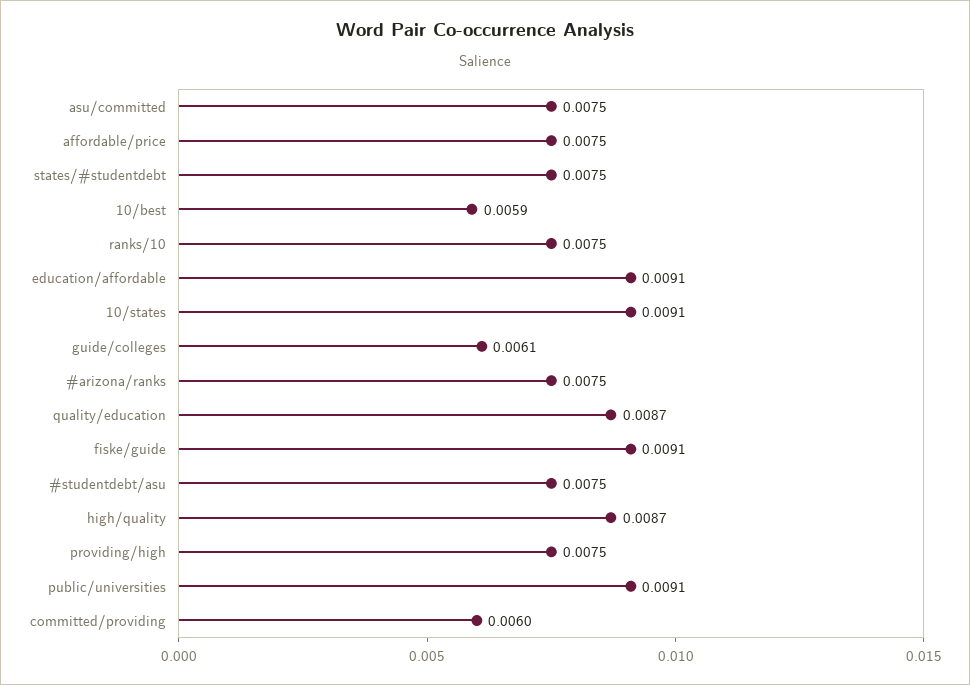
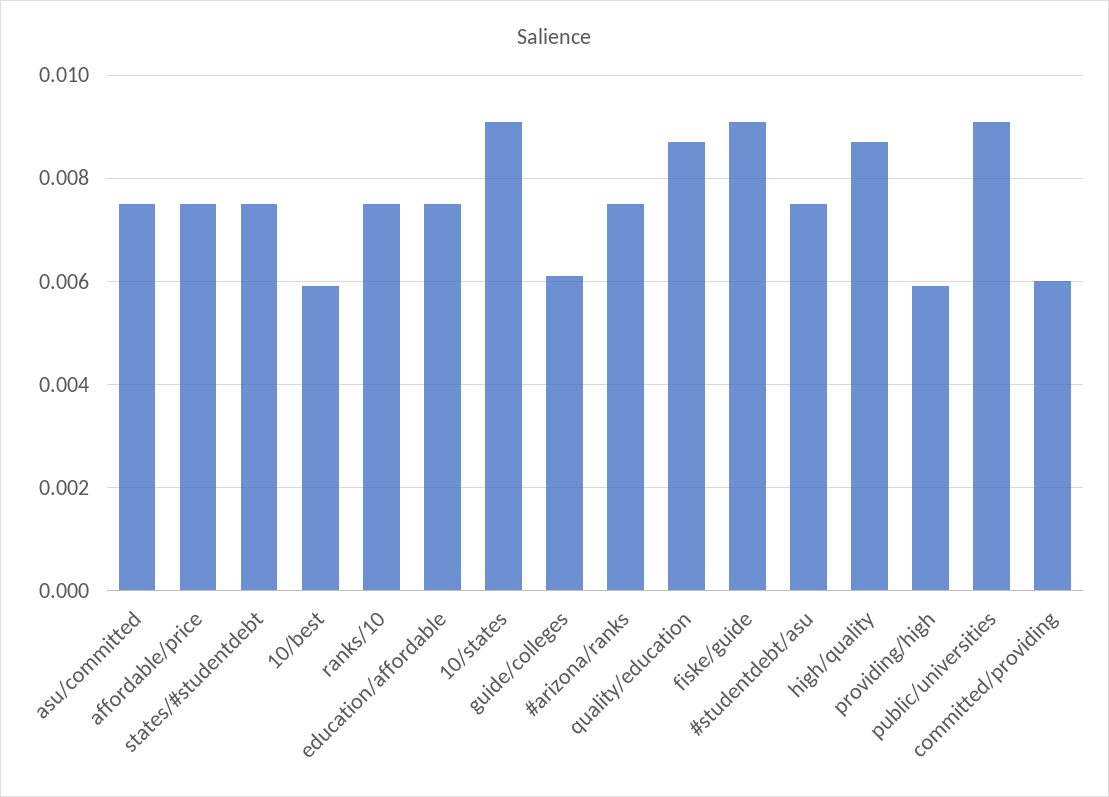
education/affordable: 0.0091 -> 0.0075
providing/high: 0.0075 -> 0.006

